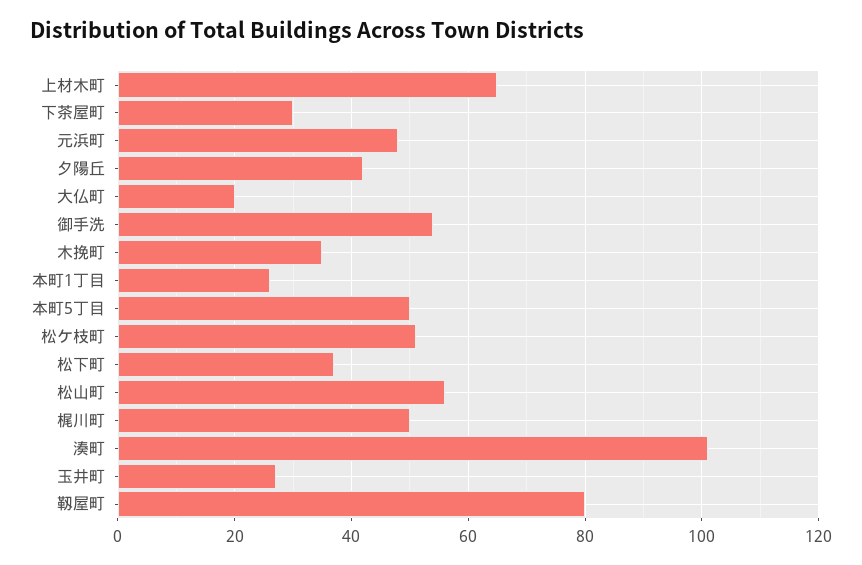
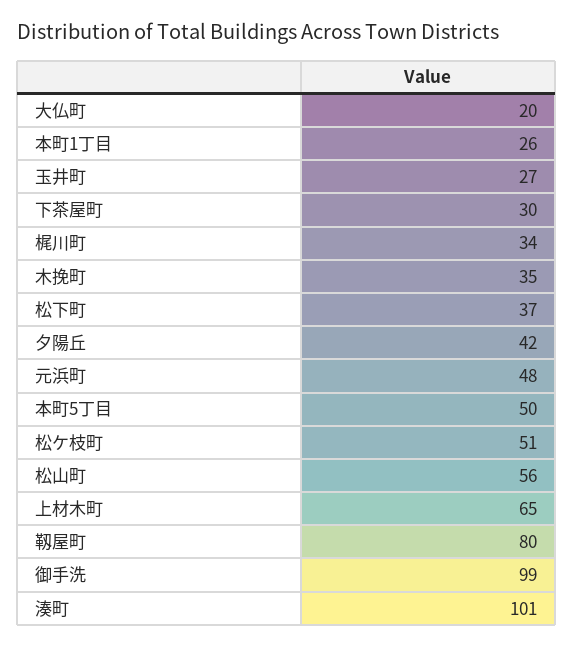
御手洗: 55 -> 99
梶川町: 50 -> 34

